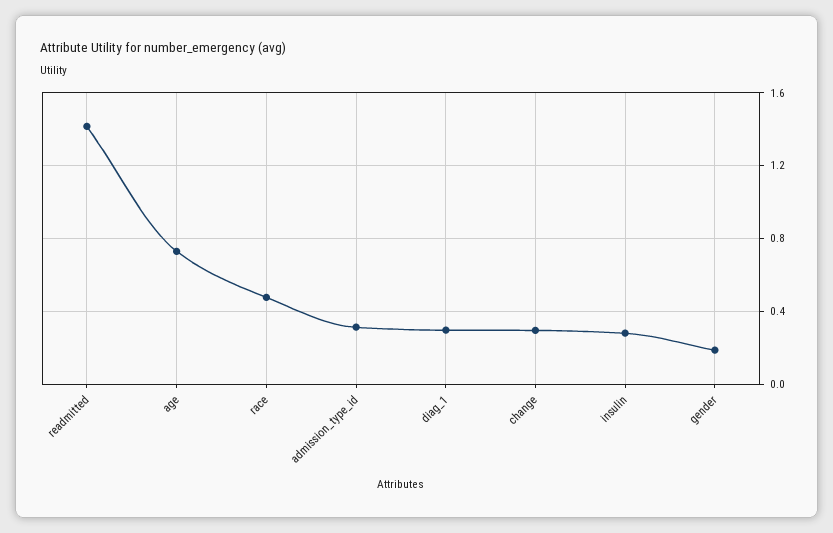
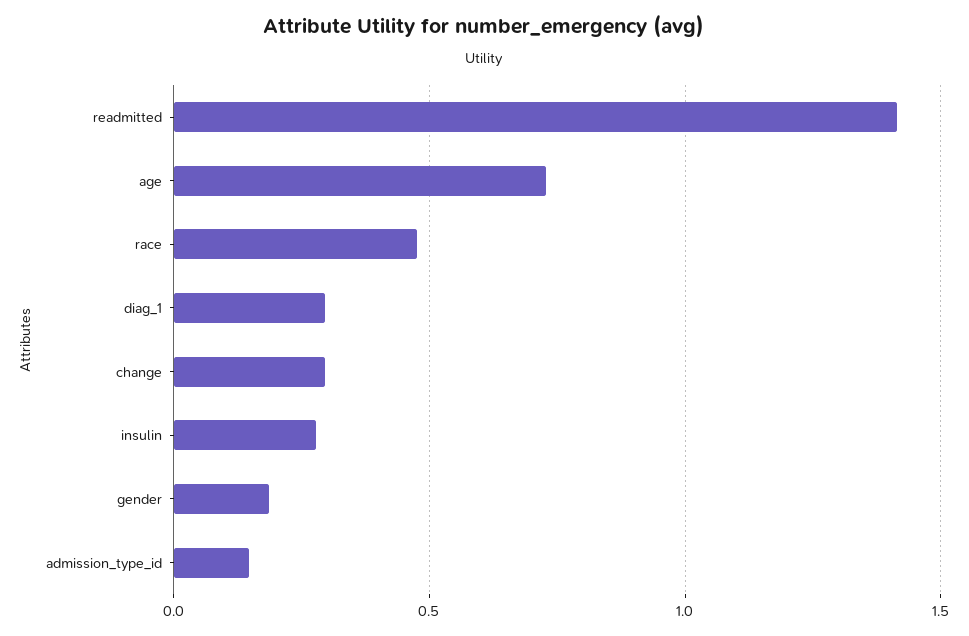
admission_type_id: 0.3 -> 0.15

